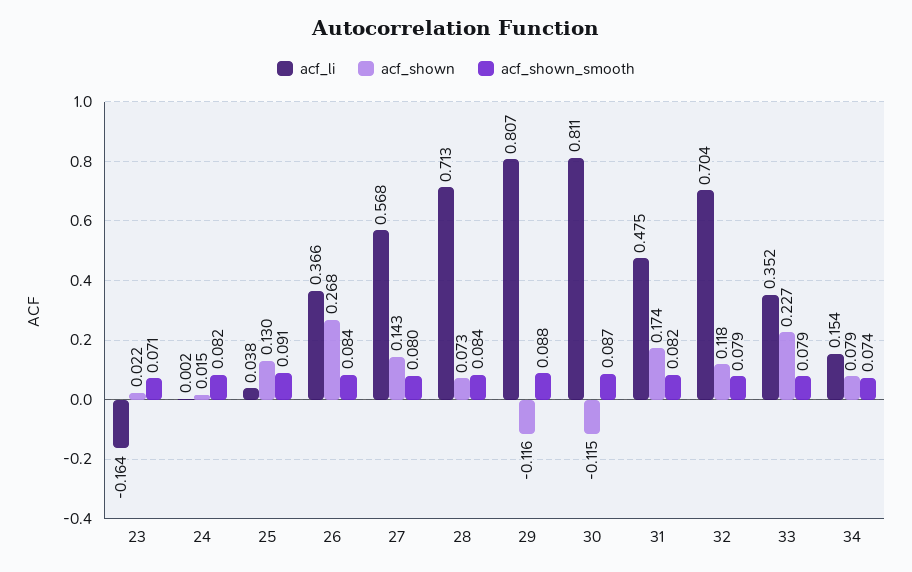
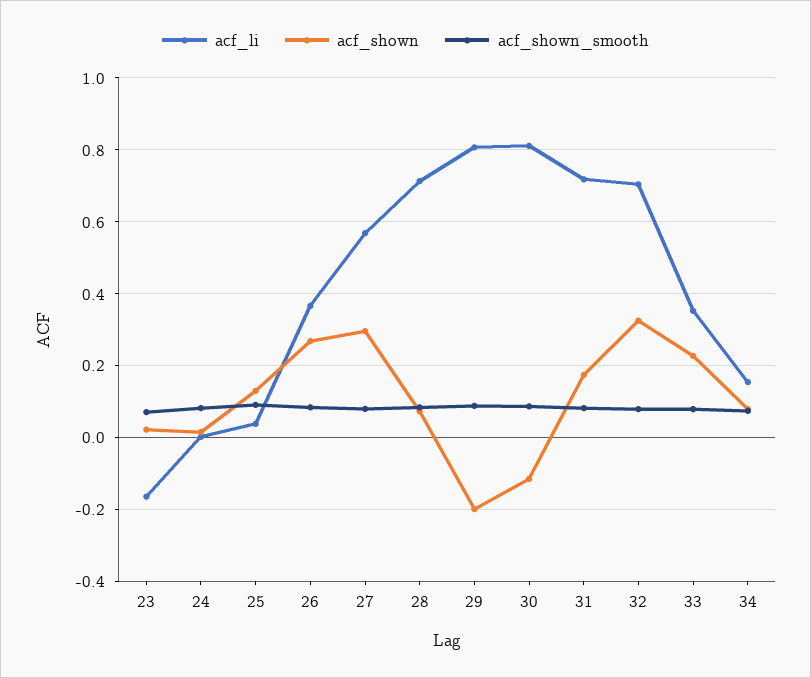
acf_shown, 27: 0.143 -> 0.3
acf_shown, 29: -0.116 -> -0.2
acf_li, 31: 0.475 -> 0.72
acf_shown, 32: 0.118 -> 0.32

